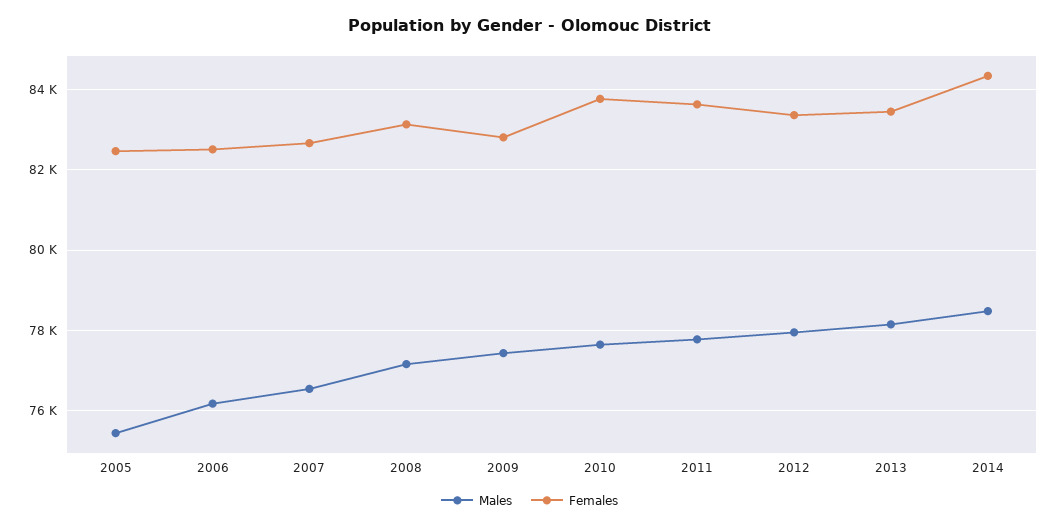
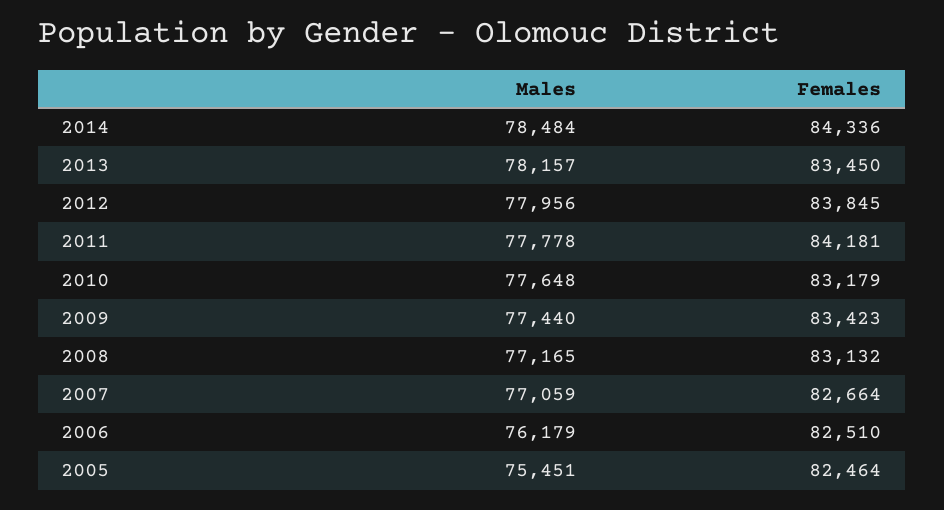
Males, 2007: 76600 -> 77059
Females, 2009: 82800 -> 83423
Females, 2010: 83800 -> 83179
Females, 2011: 83600 -> 84181
Females, 2012: 83400 -> 83845

